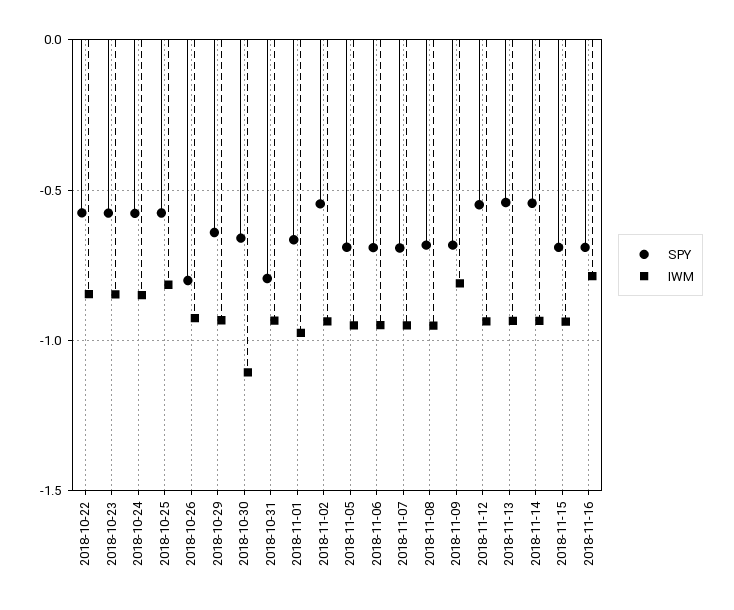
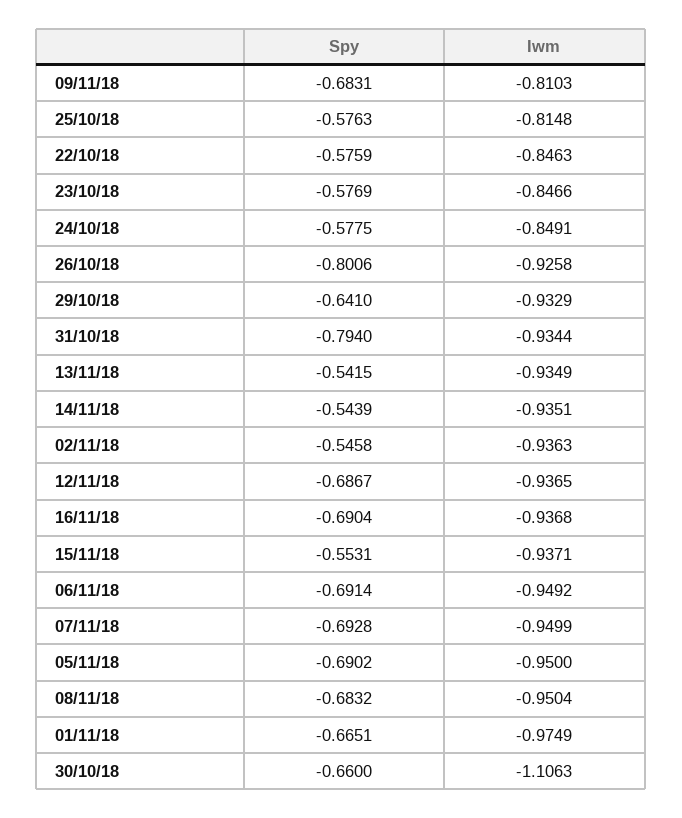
SPY, 2018-11-12: -0.55 -> -0.6867
SPY, 2018-11-15: -0.7 -> -0.5531
IWM, 2018-11-16: -0.8 -> -0.9368

